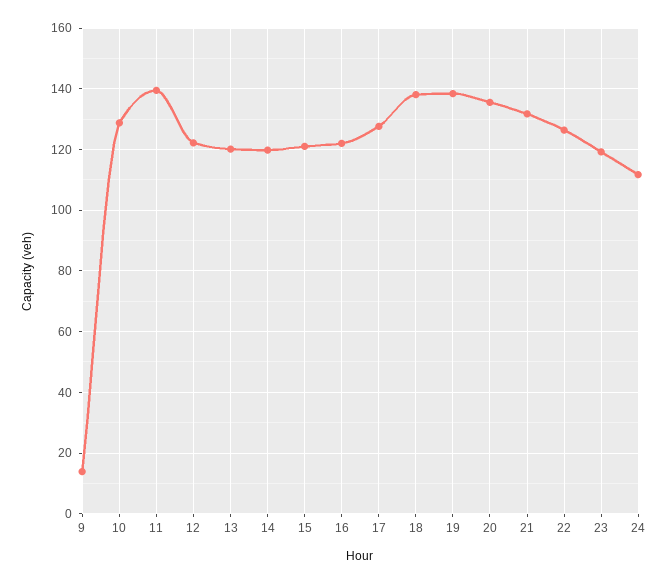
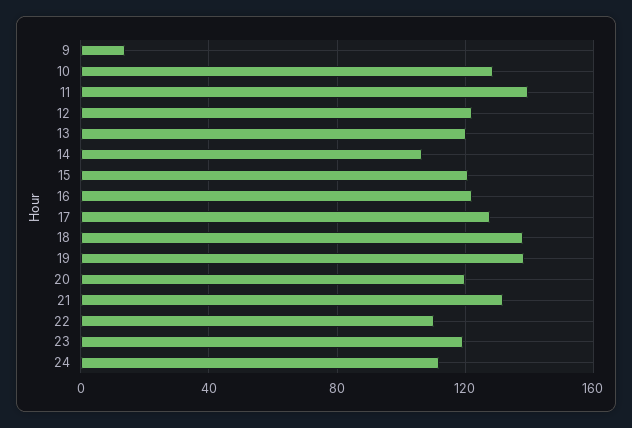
14: 120 -> 105
20: 136 -> 120
22: 126 -> 110

